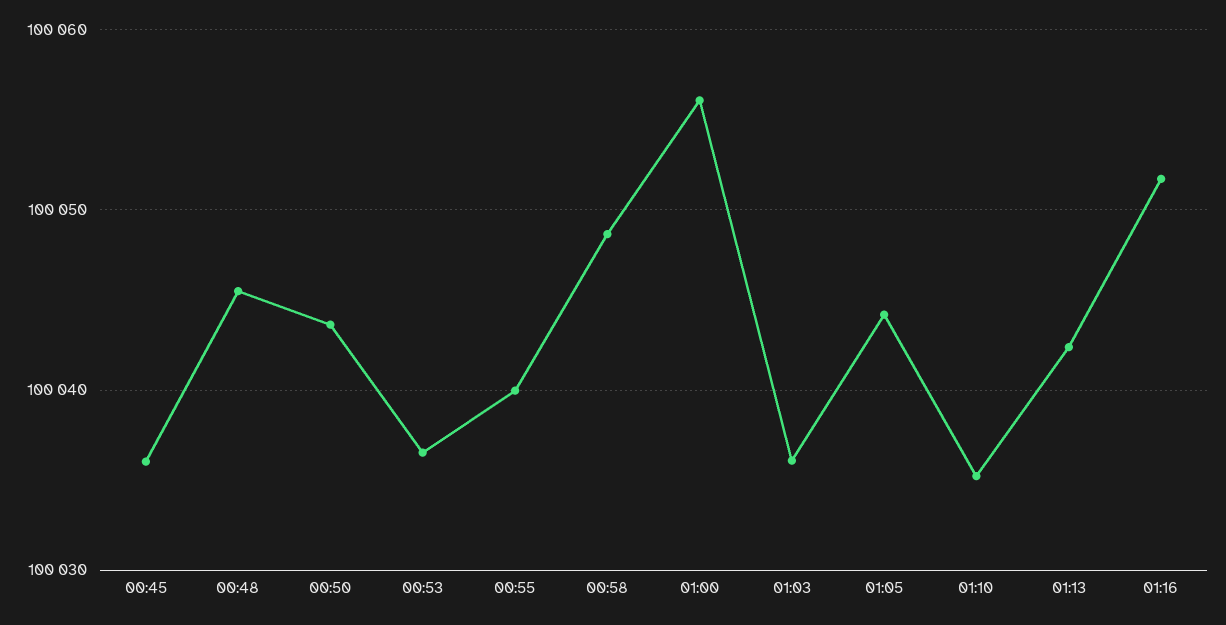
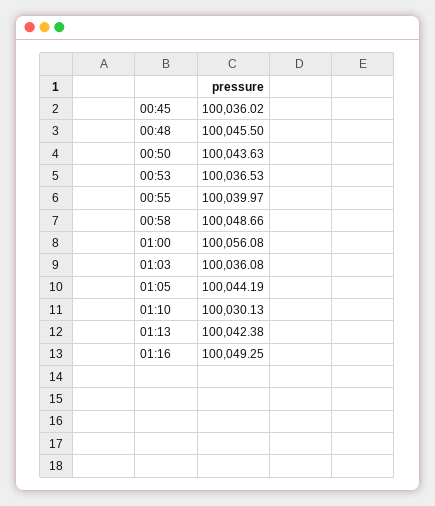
01:10: 100035 -> 100030.13
01:16: 100052 -> 100049.25

